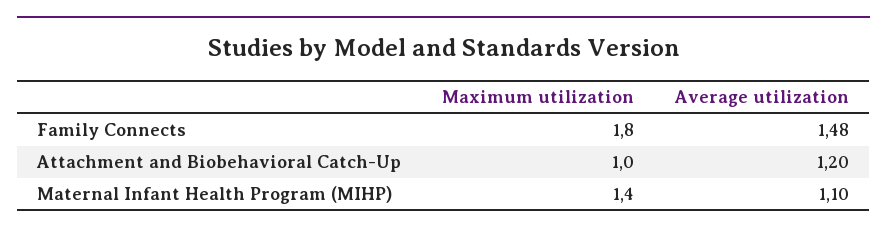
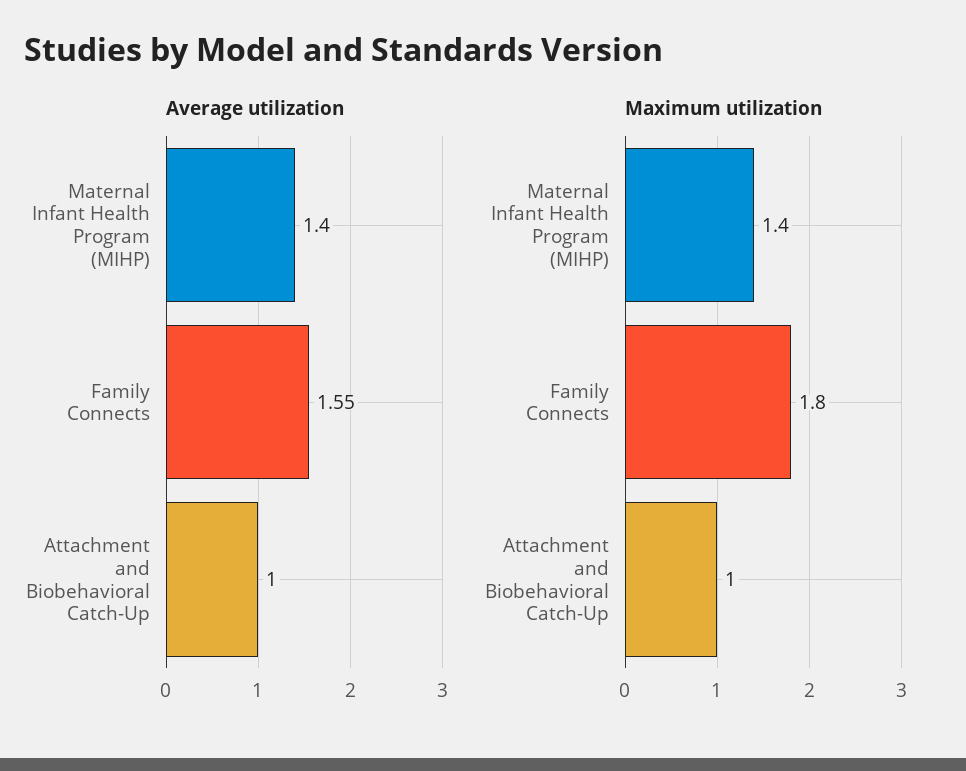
Average utilization, Family Connects: 1.48 -> 1.55
Average utilization, Attachment and Biobehavioral Catch-Up: 1.2 -> 1
Average utilization, Maternal Infant Health Program (MIHP): 1.1 -> 1.4

